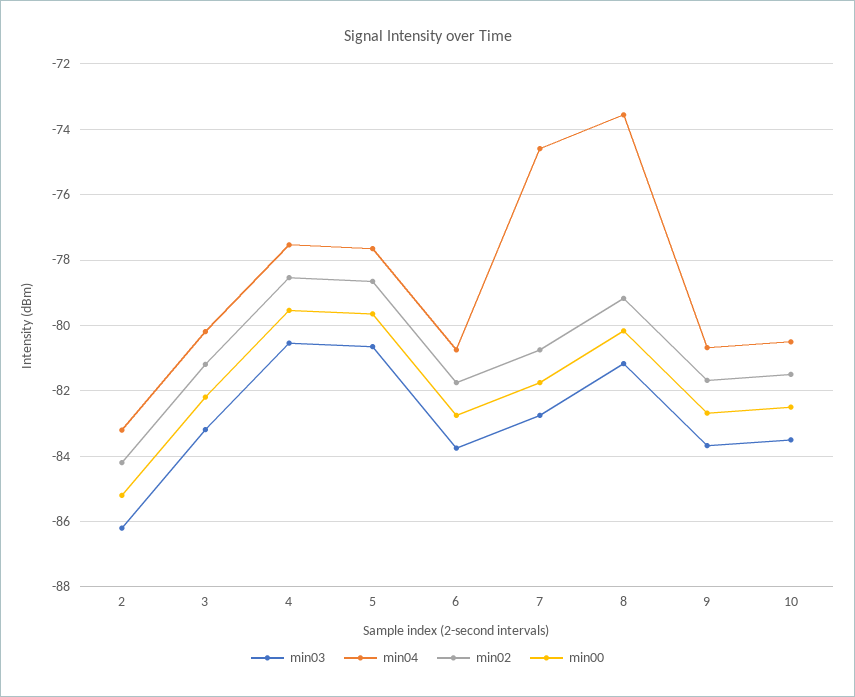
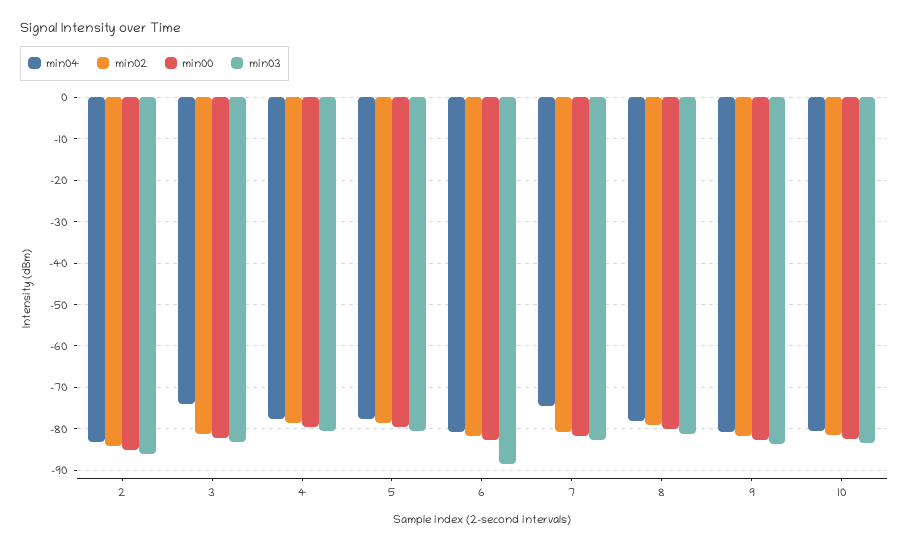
min04, 3: -80.2 -> -74
min03, 6: -83.8 -> -88
min04, 8: -73.6 -> -78

